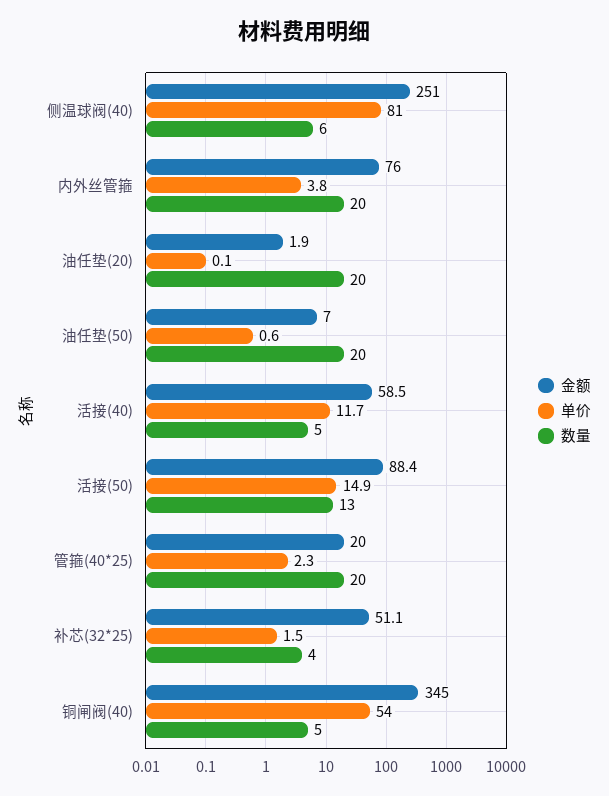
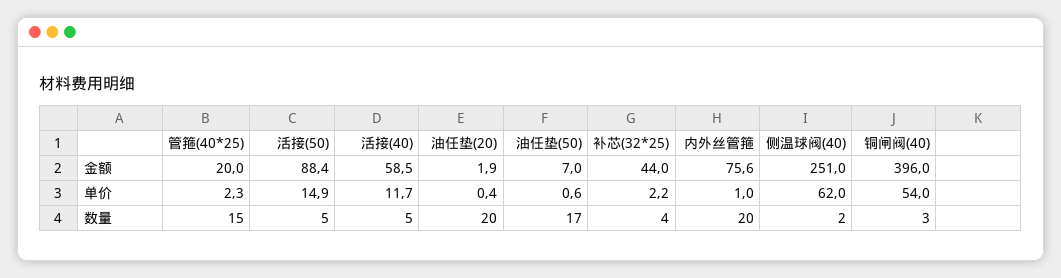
单价, 侧温球阀(40): 81 -> 62
数量, 侧温球阀(40): 6 -> 2
金额, 内外丝管箍: 76 -> 75.6
单价, 内外丝管箍: 3.8 -> 1
单价, 油任垫(20): 0.1 -> 0.4
数量, 油任垫(50): 20 -> 17
数量, 活接(50): 13 -> 5
数量, 管箍(40*25): 20 -> 15
金额, 补芯(32*25): 51.1 -> 44
单价, 补芯(32*25): 1.5 -> 2.2
金额, 铜闸阀(40): 345 -> 396
数量, 铜闸阀(40): 5 -> 3

